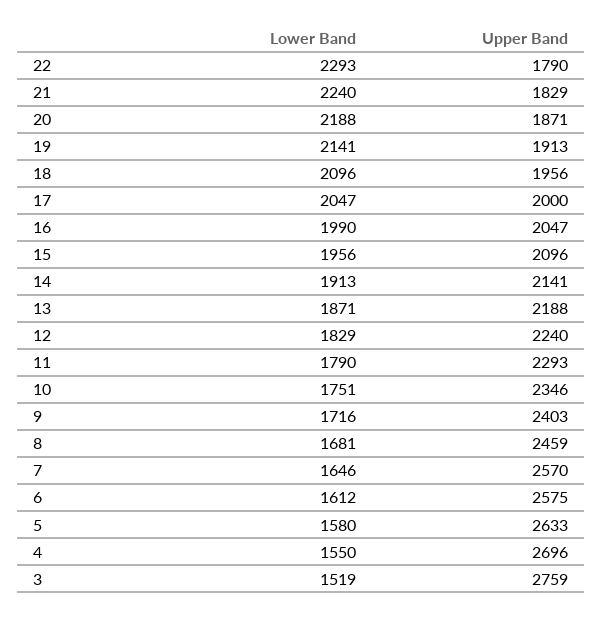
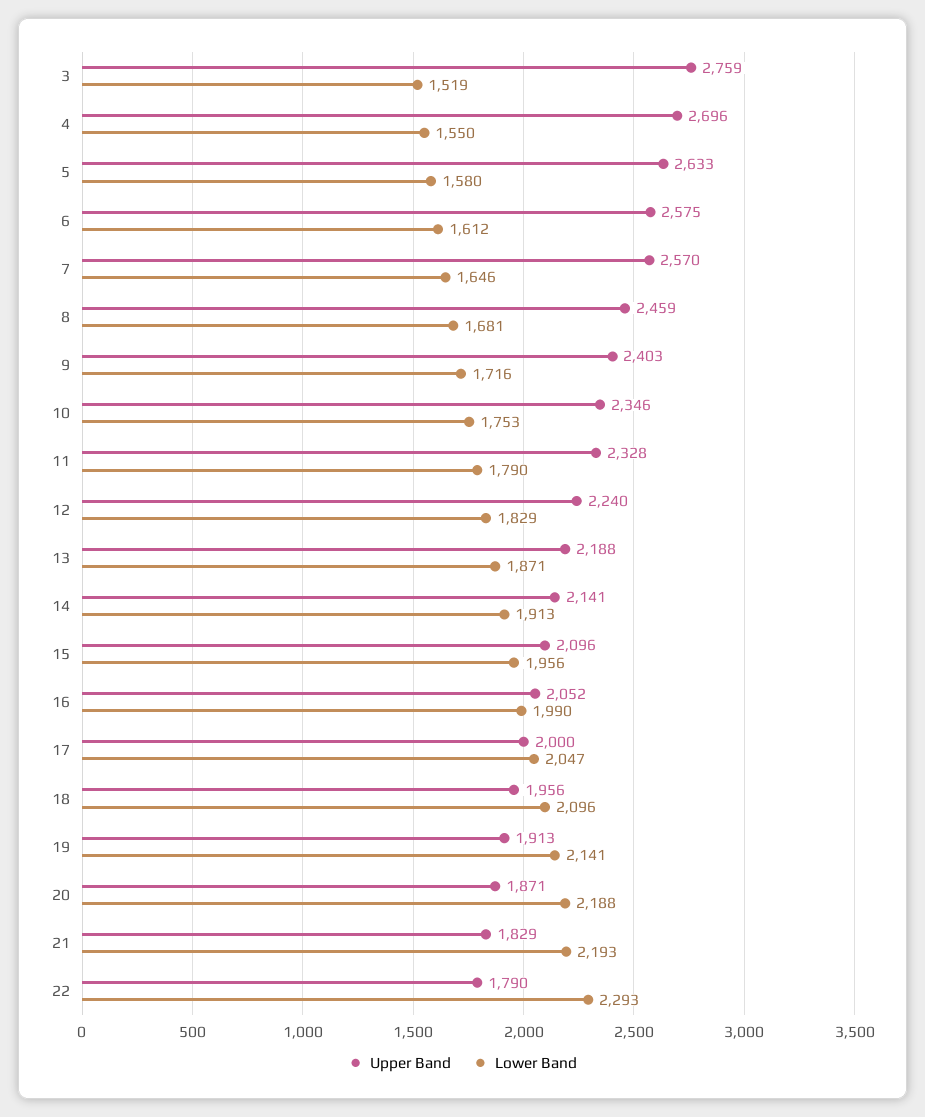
Lower Band, 21: 2240 -> 2193
Upper Band, 16: 2047 -> 2052
Upper Band, 11: 2293 -> 2328
Lower Band, 10: 1751 -> 1753

